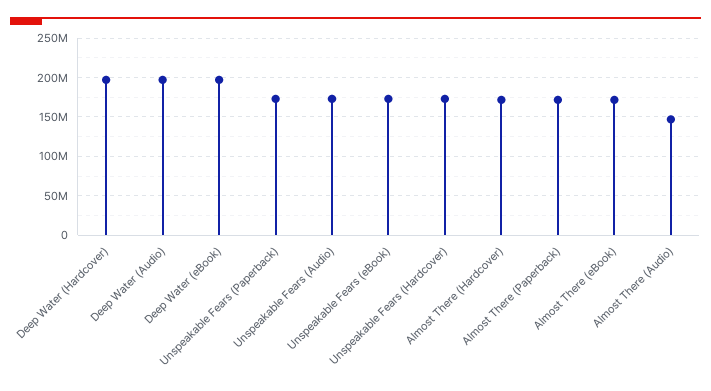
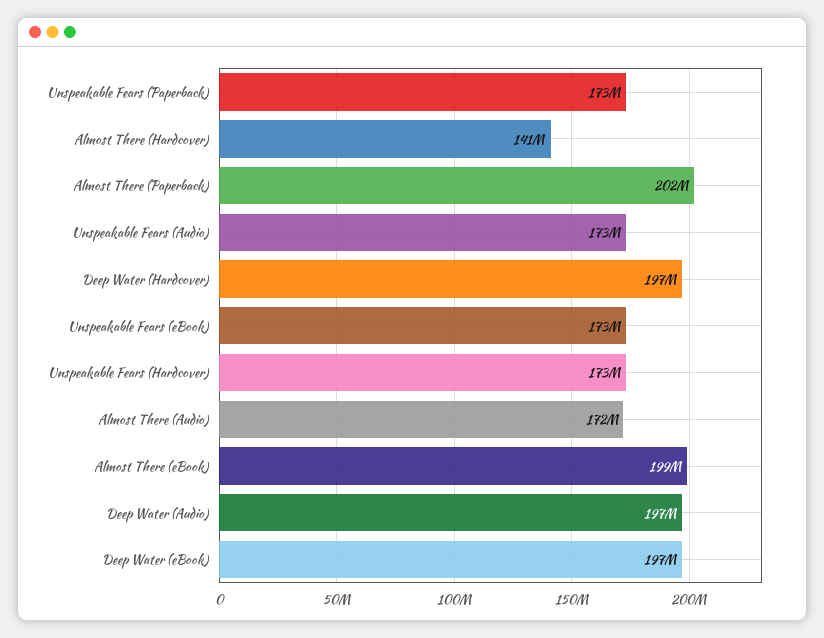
Almost There (Hardcover): 170000000 -> 141000000
Almost There (Paperback): 170000000 -> 202000000
Almost There (eBook): 170000000 -> 199000000
Almost There (Audio): 150000000 -> 172000000

